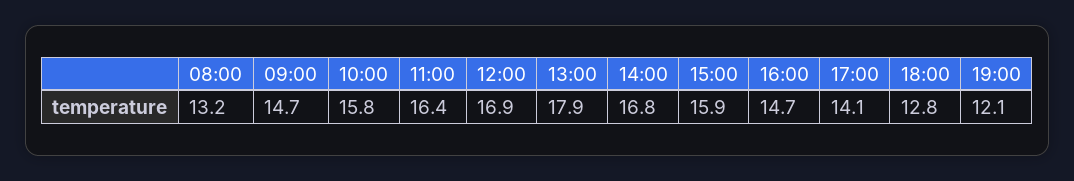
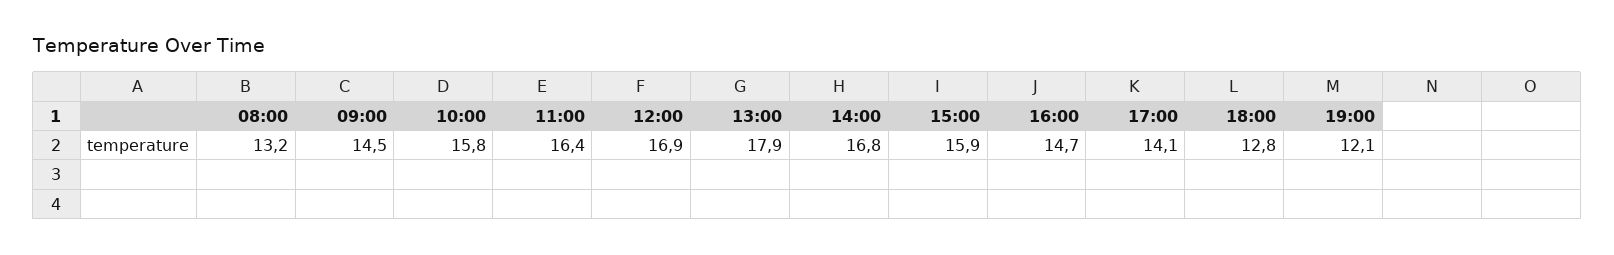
09:00: 14.7 -> 14.5

